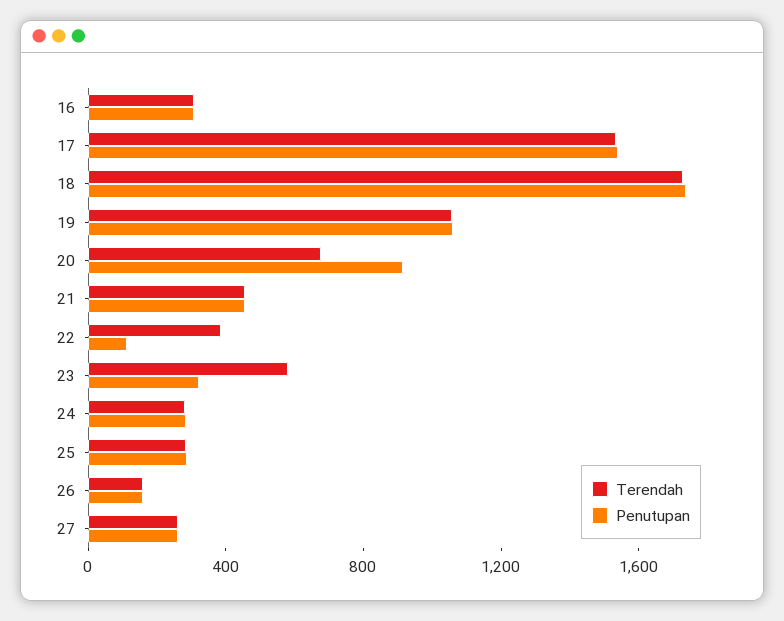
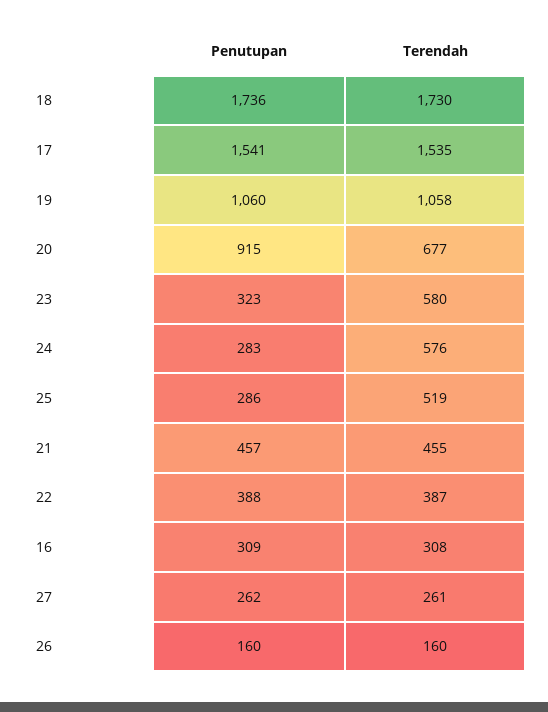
Penutupan, 22: 100 -> 388
Terendah, 24: 300 -> 576
Terendah, 25: 300 -> 519

